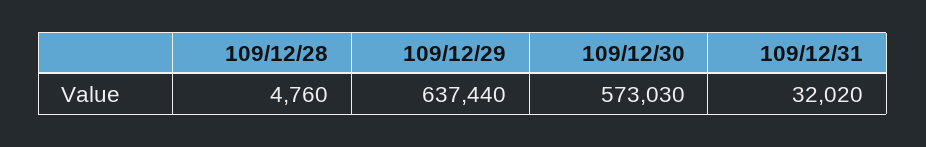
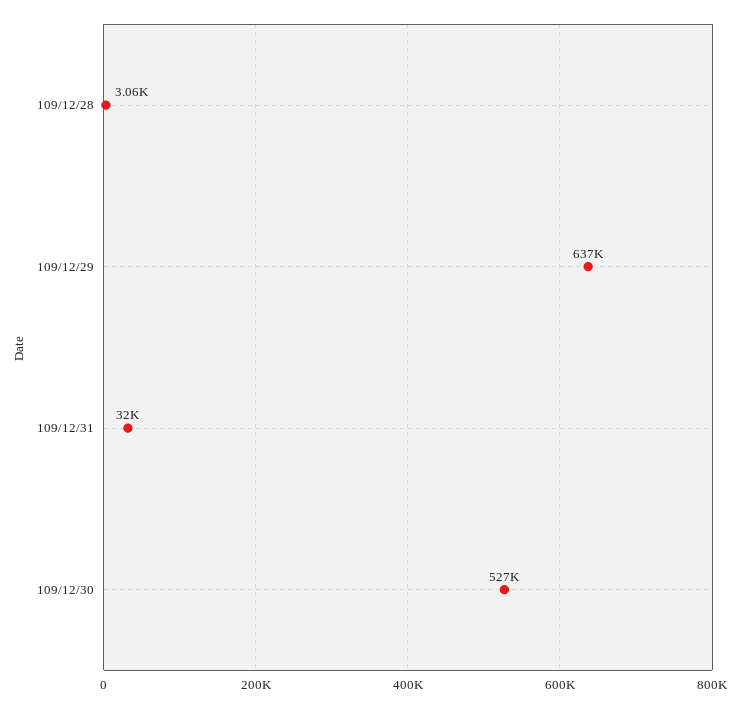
109/12/28: 4760 -> 3060
109/12/30: 573030 -> 527000

